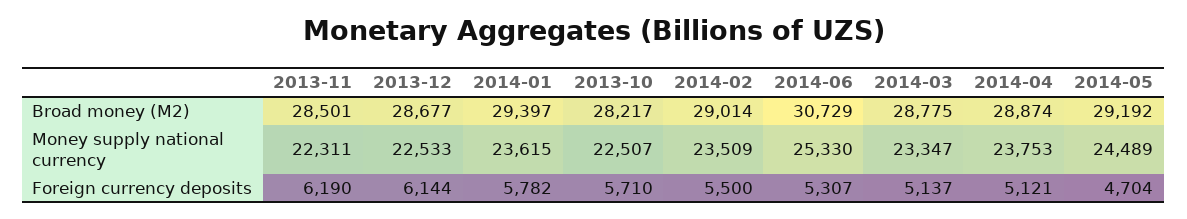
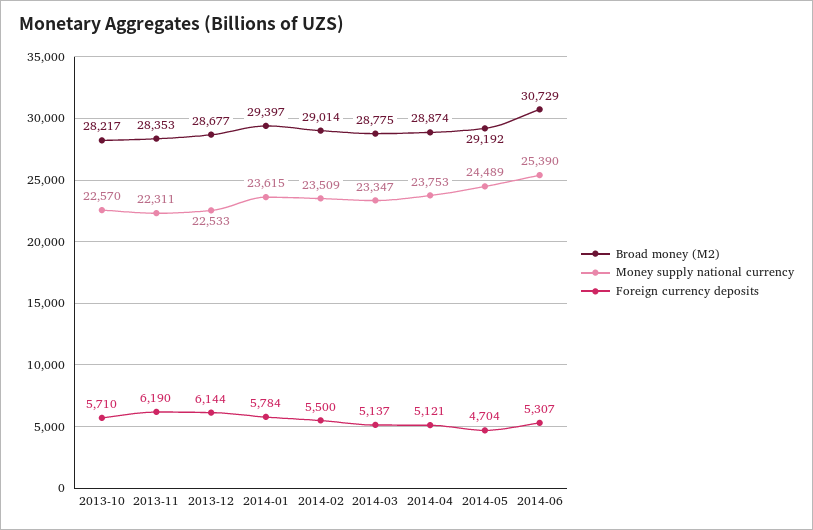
Broad money (M2), 2013-11: 28501 -> 28353
Money supply national currency, 2013-10: 22507 -> 22570
Money supply national currency, 2014-06: 25330 -> 25390
Foreign currency deposits, 2014-01: 5782 -> 5784

